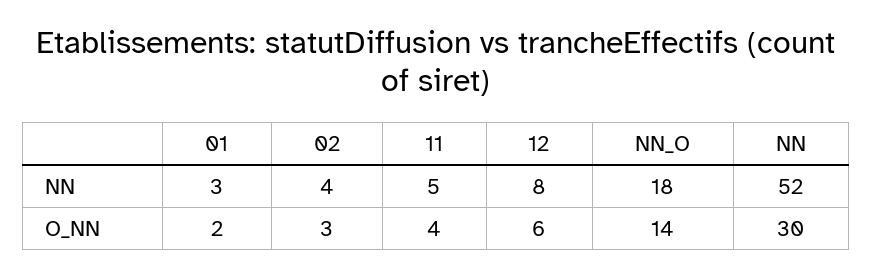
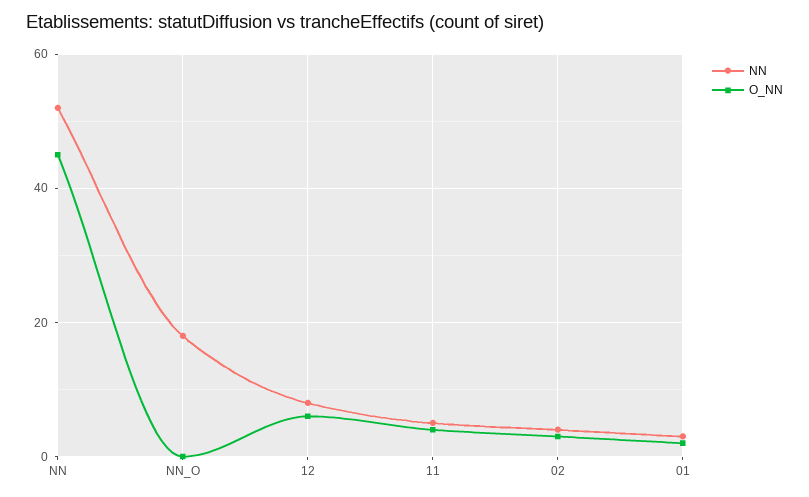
O_NN, NN_O: 14 -> 0
O_NN, NN: 30 -> 45

